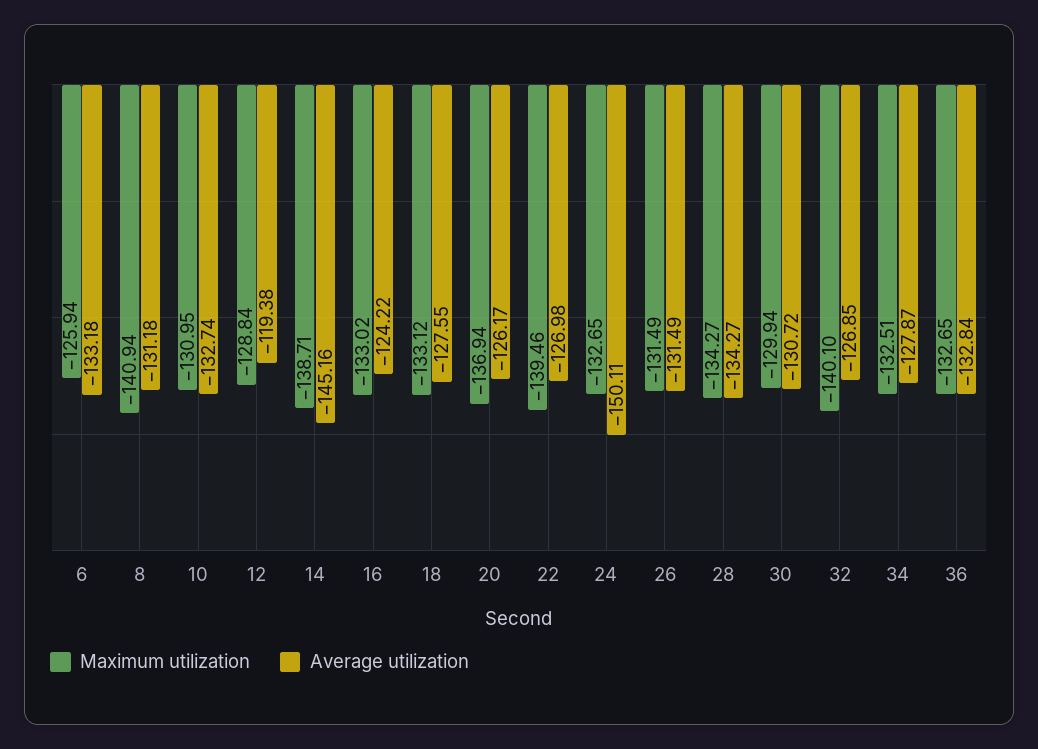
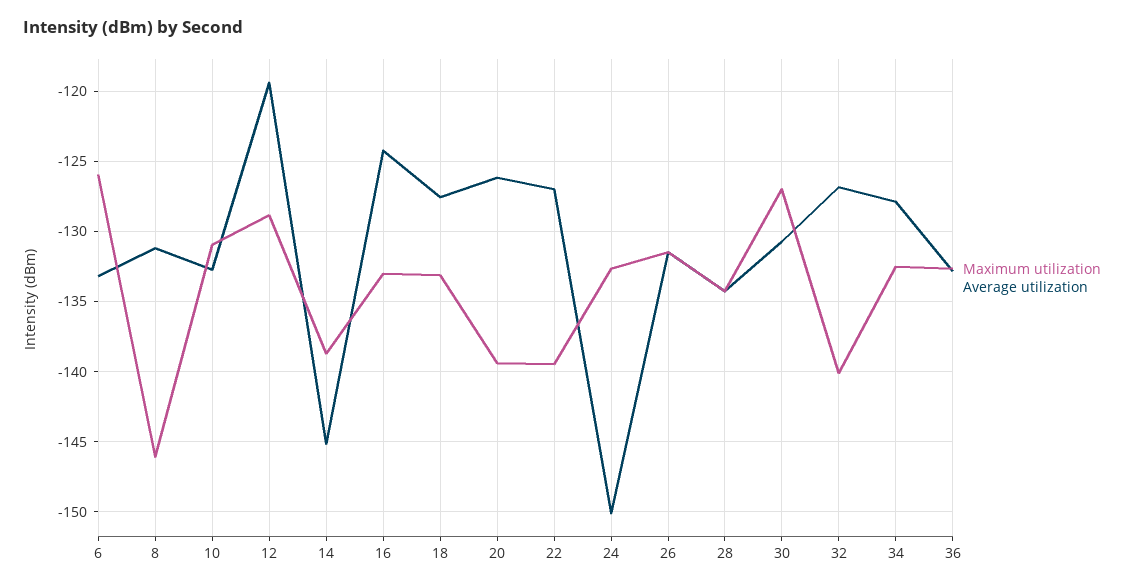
Maximum utilization, 8: -140.94 -> -146
Maximum utilization, 20: -136.94 -> -139.5
Maximum utilization, 30: -129.94 -> -127

